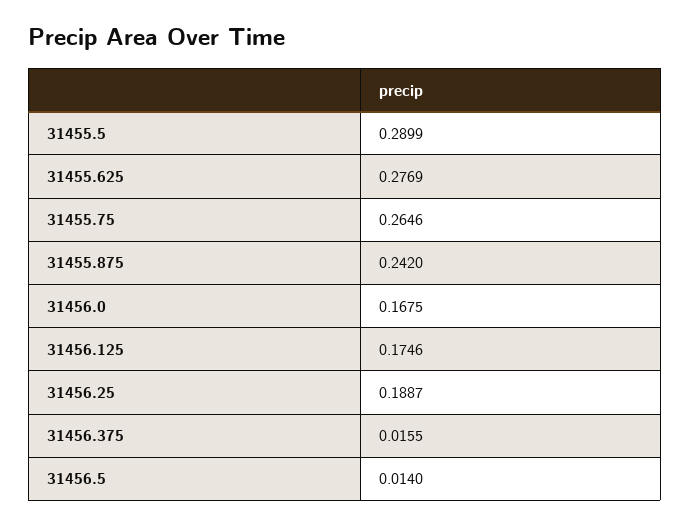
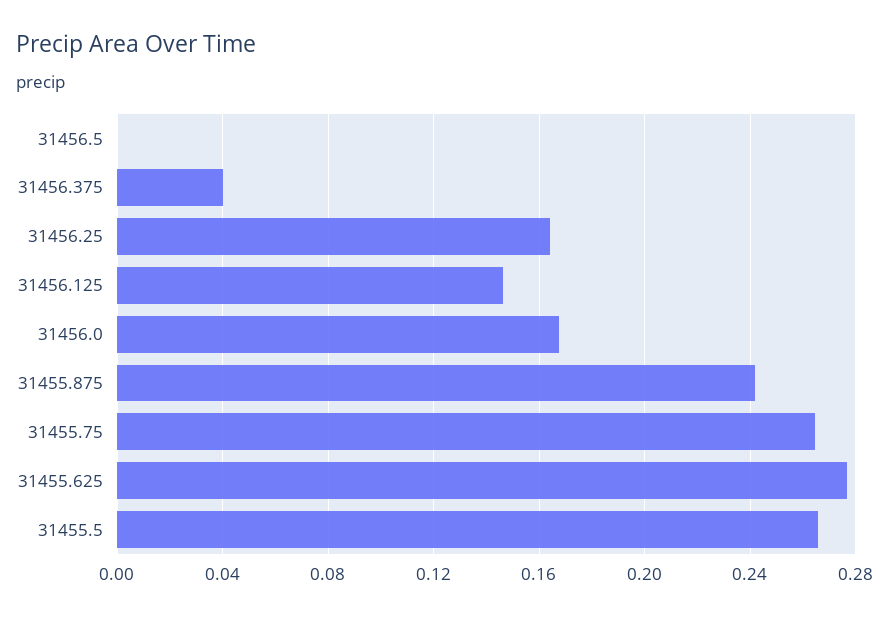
31455.5: 0.2899 -> 0.265
31456.125: 0.1746 -> 0.145
31456.25: 0.1887 -> 0.165
31456.375: 0.0155 -> 0.04
31456.5: 0.014 -> 0

